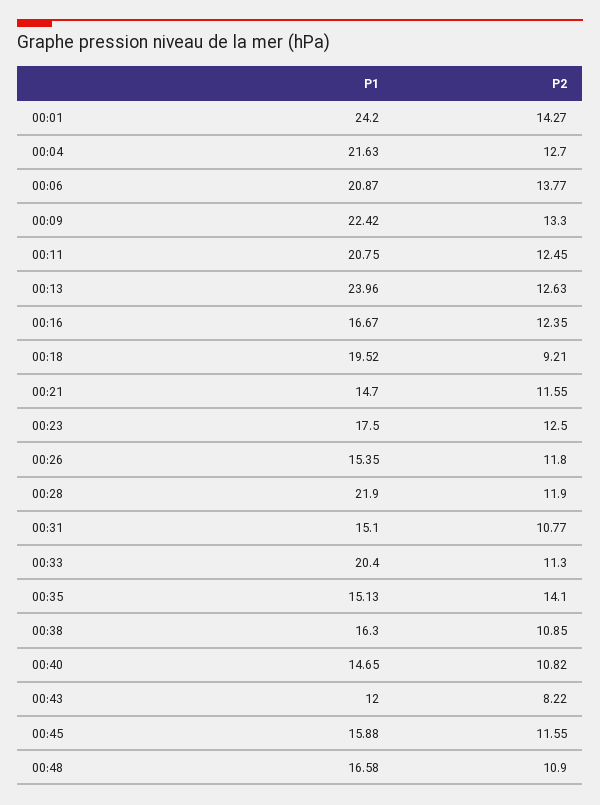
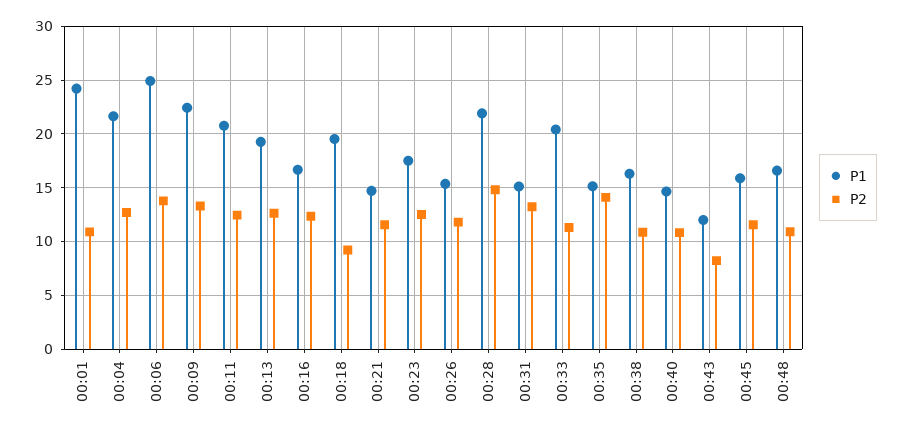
P2, 00:01: 14.27 -> 11
P1, 00:06: 20.87 -> 25
P1, 00:13: 23.96 -> 19
P2, 00:28: 11.9 -> 15
P2, 00:31: 10.77 -> 13

